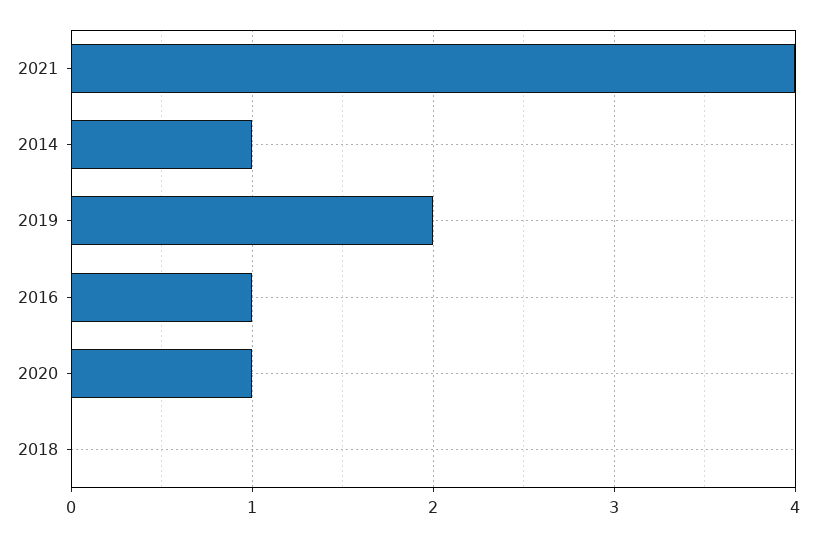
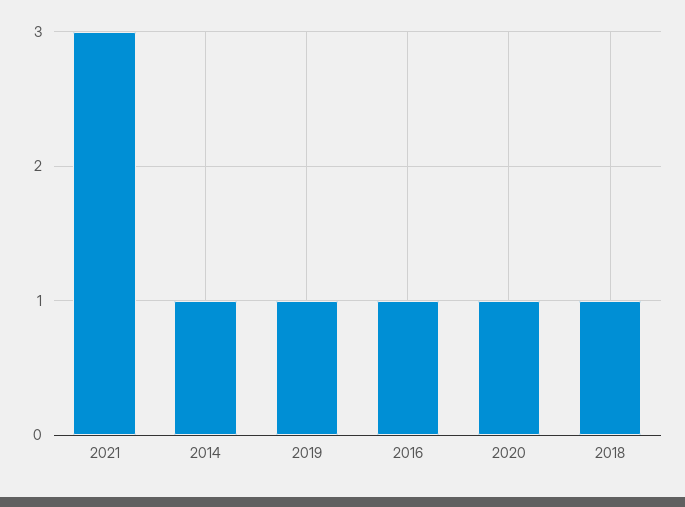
2021: 4 -> 3
2019: 2 -> 1
2018: 0 -> 1

